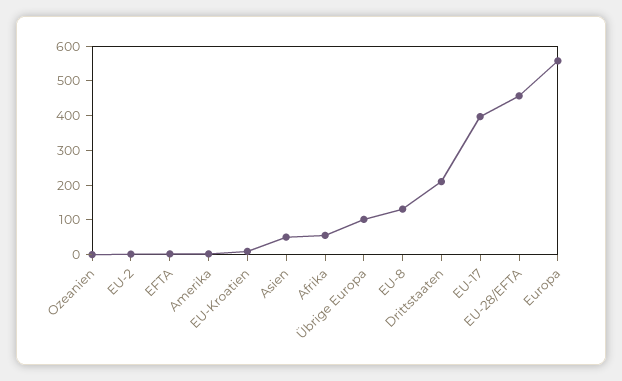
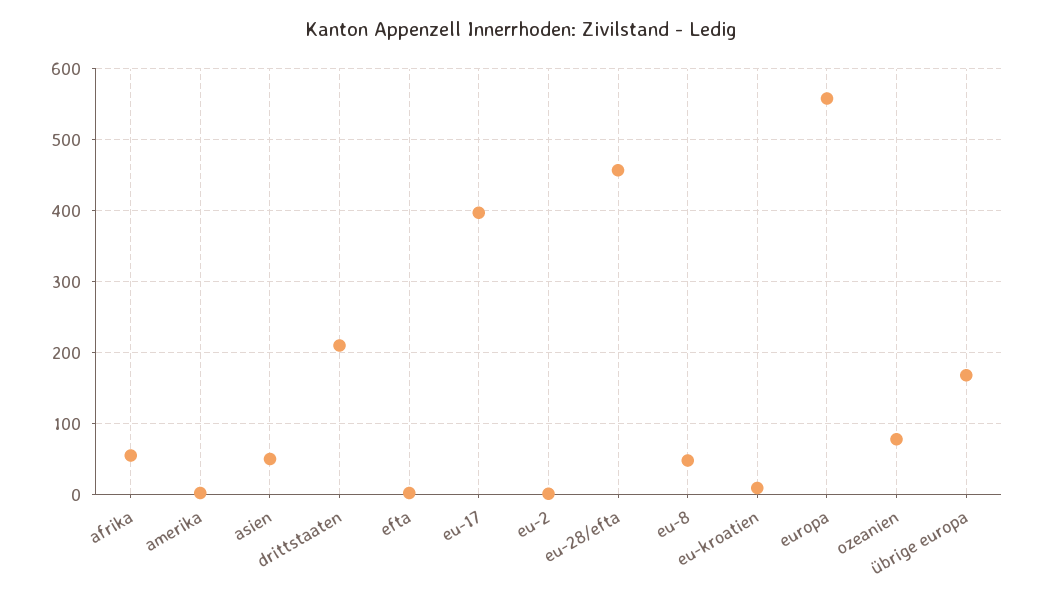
Ozeanien: 0 -> 80
Übrige Europa: 100 -> 170
EU-8: 125 -> 50

